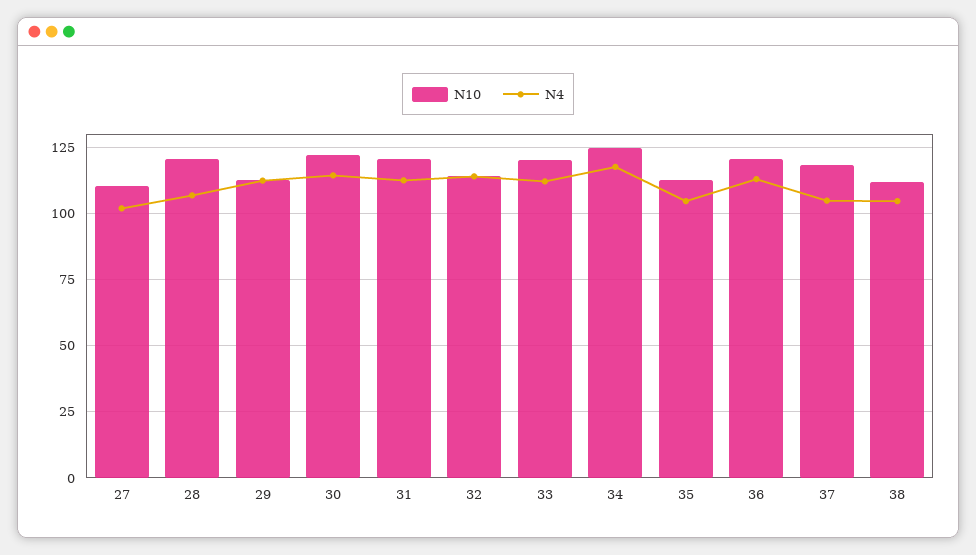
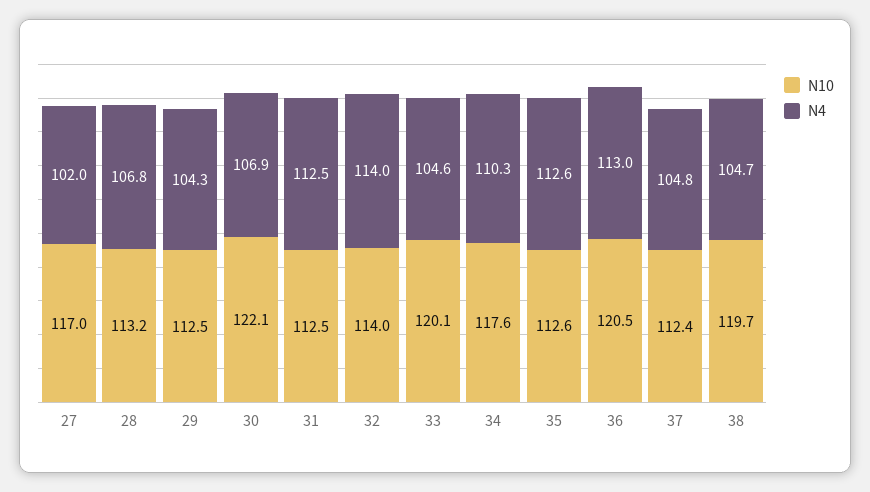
N10, 27: 110 -> 117
N10, 28: 120 -> 113.2
N4, 29: 112.5 -> 104.3
N4, 30: 115 -> 106.9
N10, 31: 120 -> 112.5
N4, 33: 112.5 -> 104.6
N10, 34: 125 -> 117.6
N4, 34: 117.5 -> 110.3
N4, 35: 105 -> 112.6
N10, 37: 117.5 -> 112.4
N10, 38: 112.5 -> 119.7

